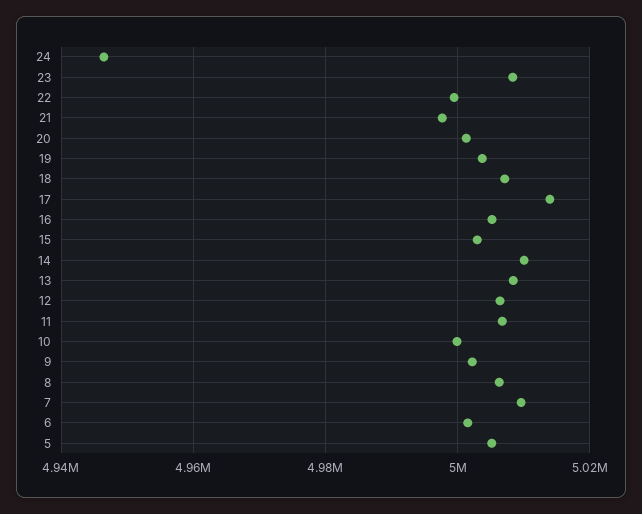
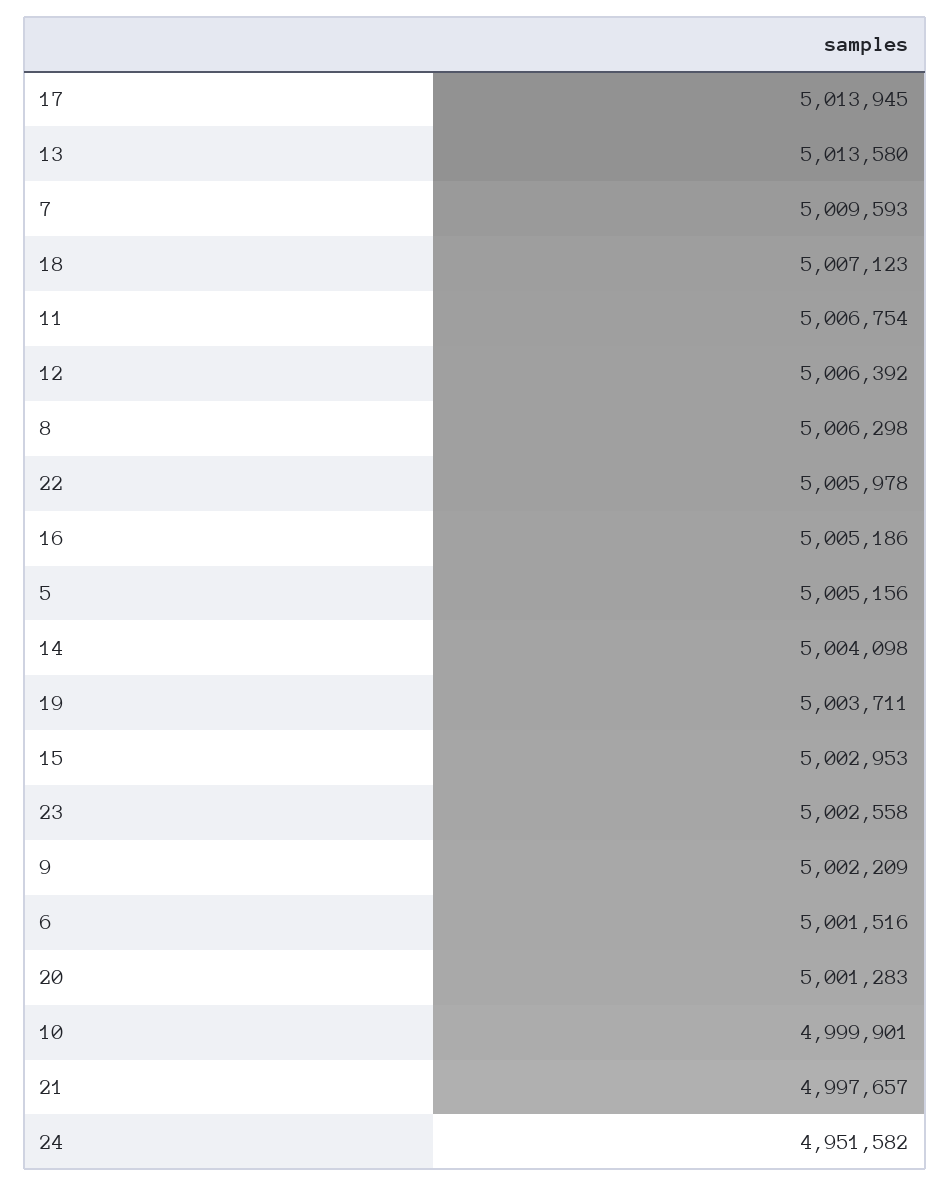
24: 4946000 -> 4951582
23: 5008000 -> 5002558
22: 5000000 -> 5005978
14: 5010000 -> 5004098
13: 5008000 -> 5013580

